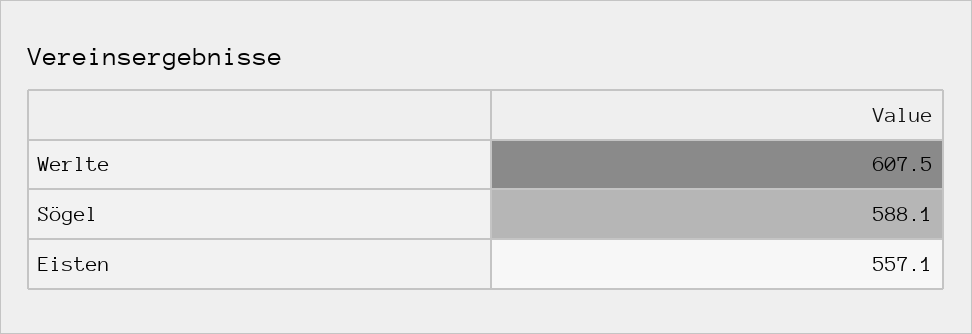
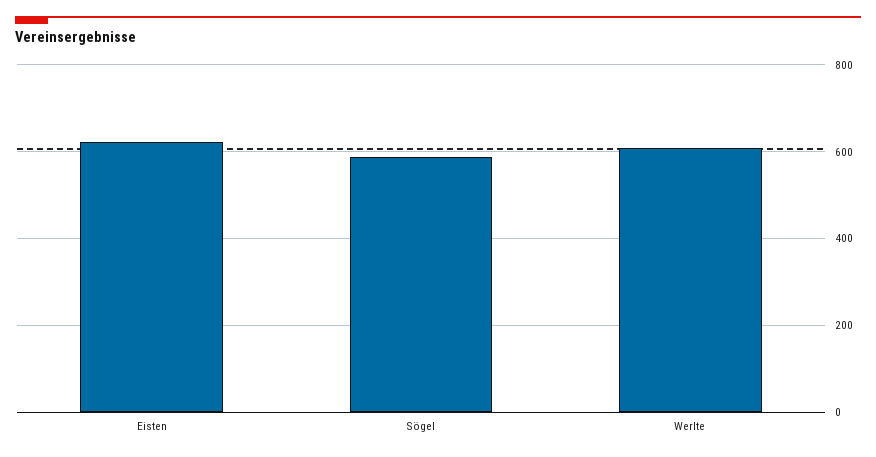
Eisten: 557.1 -> 620

